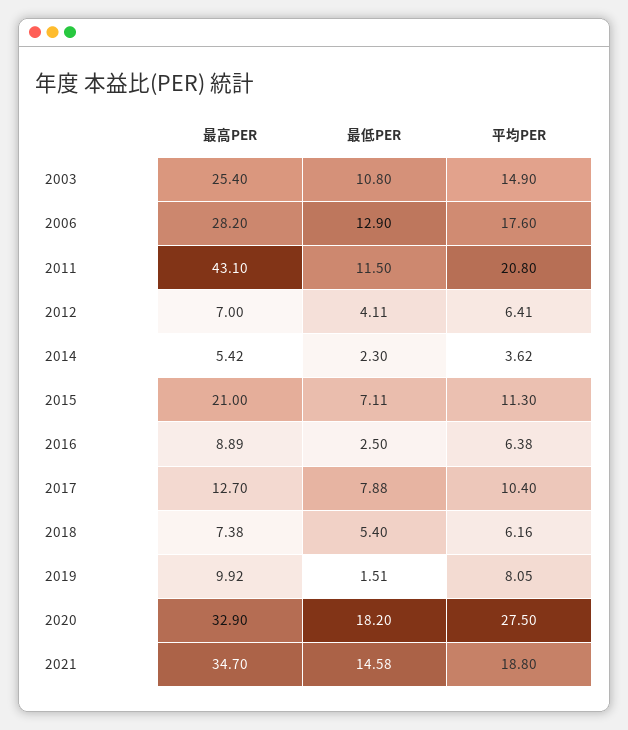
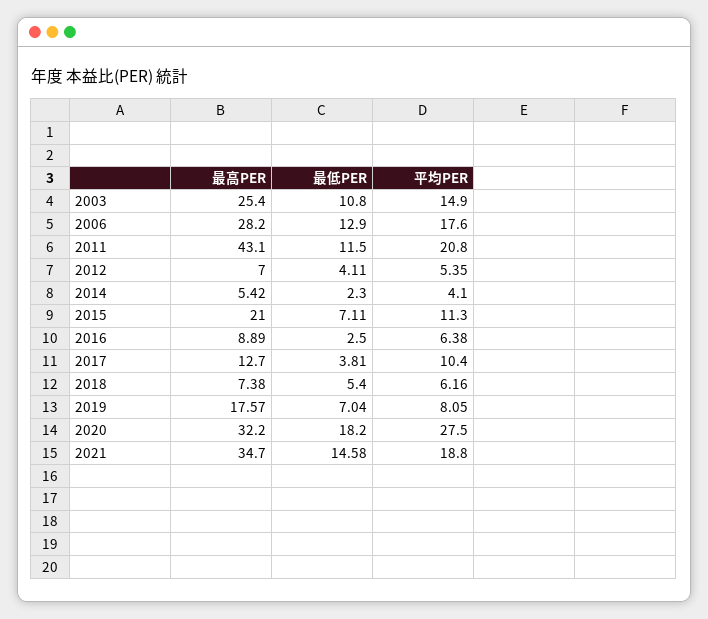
平均PER, 2012: 6.41 -> 5.35
平均PER, 2014: 3.62 -> 4.1
最低PER, 2017: 7.88 -> 3.81
最高PER, 2019: 9.92 -> 17.57
最低PER, 2019: 1.51 -> 7.04
最高PER, 2020: 32.9 -> 32.2

